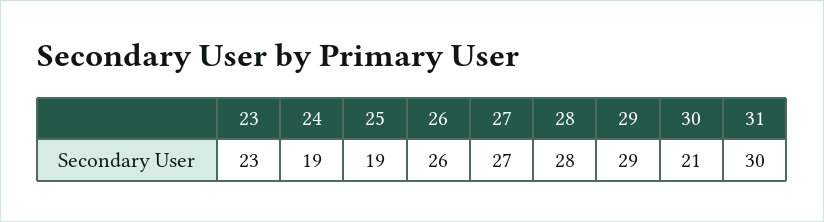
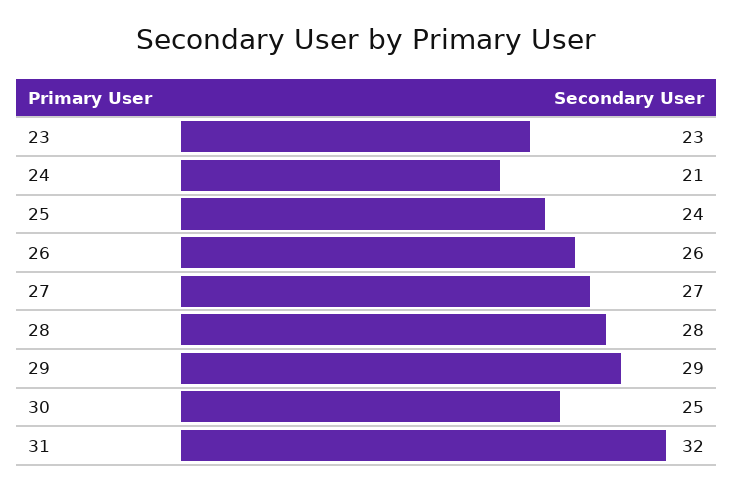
24: 19 -> 21
25: 19 -> 24
30: 21 -> 25
31: 30 -> 32

